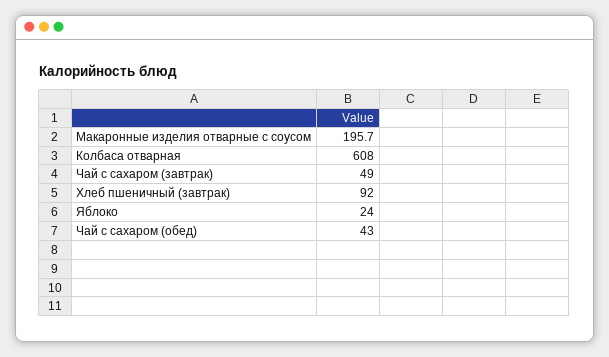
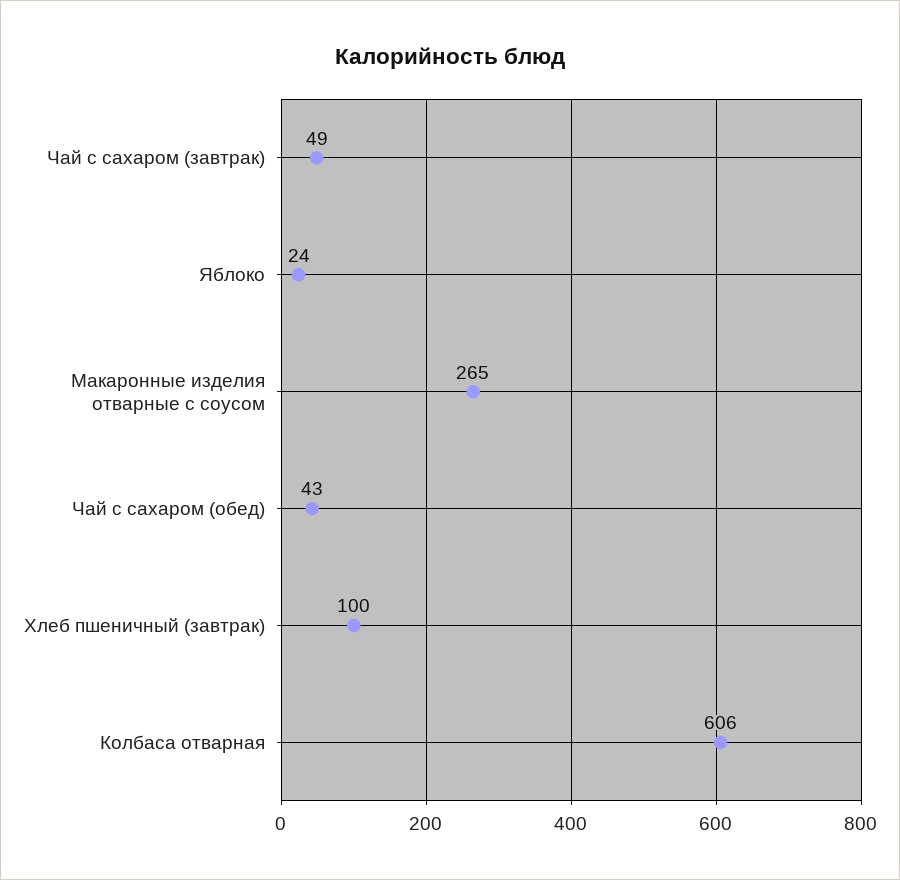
Макаронные изделия отварные с соусом: 195.7 -> 265
Колбаса отварная: 608 -> 606
Хлеб пшеничный (завтрак): 92 -> 100

